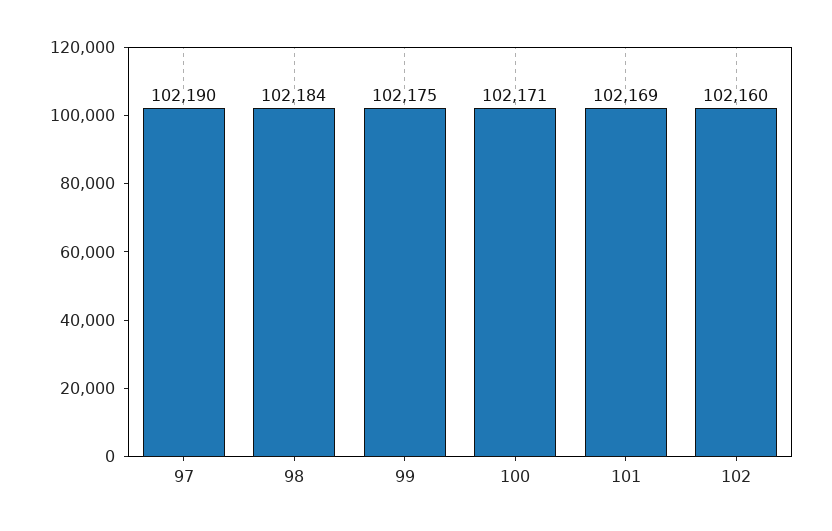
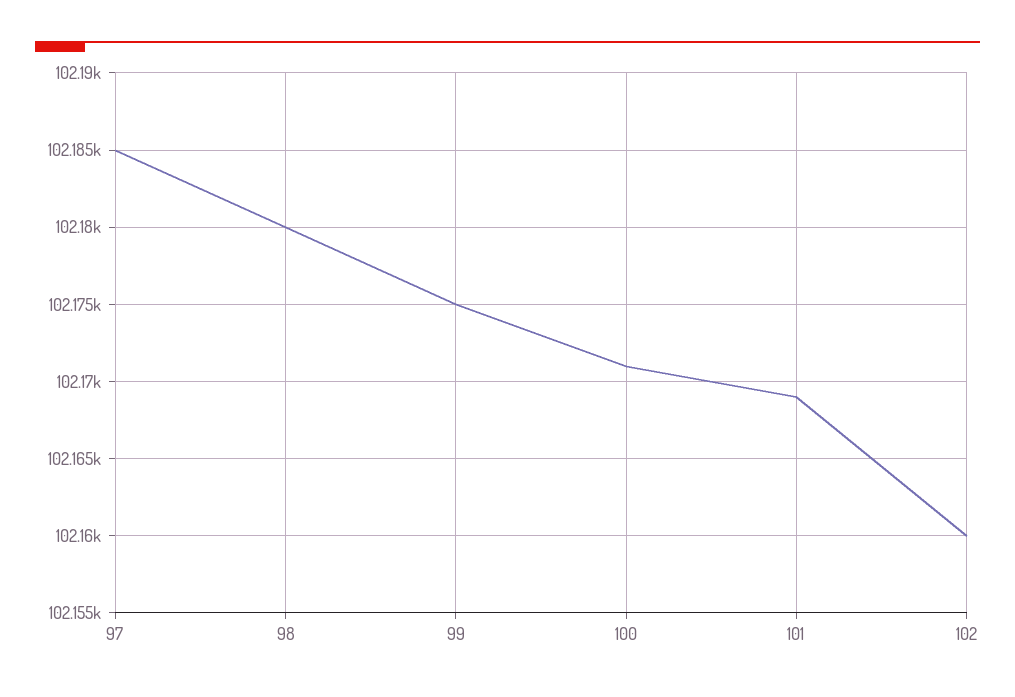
97: 102190 -> 102185
98: 102184 -> 102180

